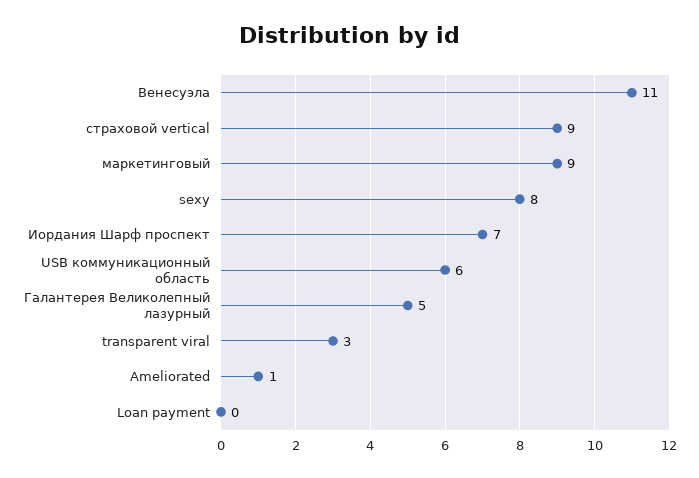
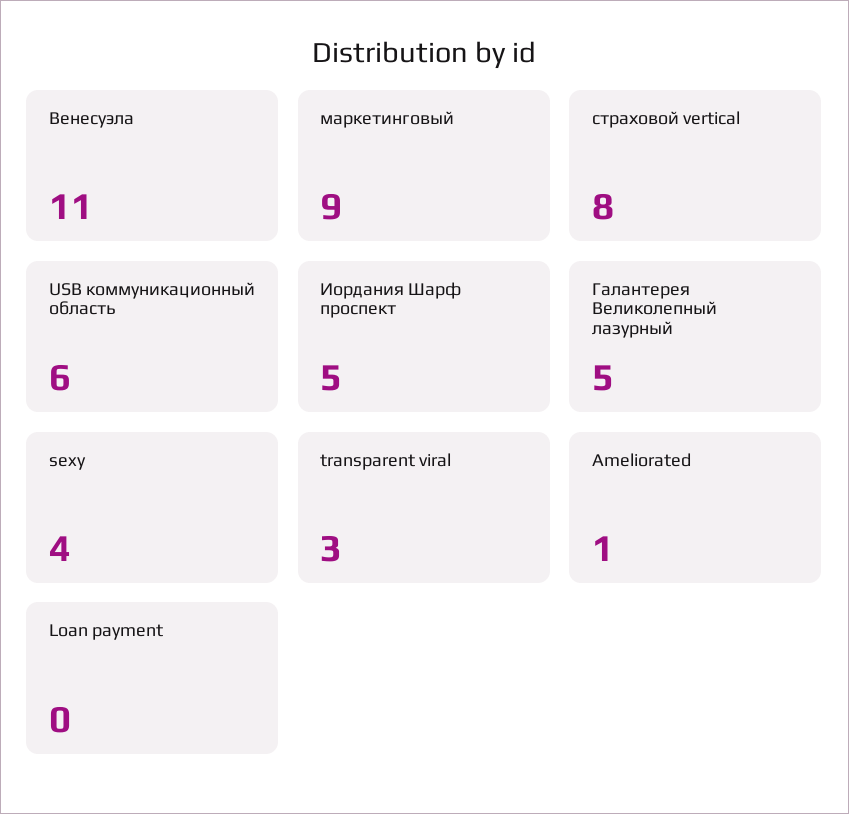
страховой vertical: 9 -> 8
sexy: 8 -> 4
Иордания Шарф проспект: 7 -> 5

